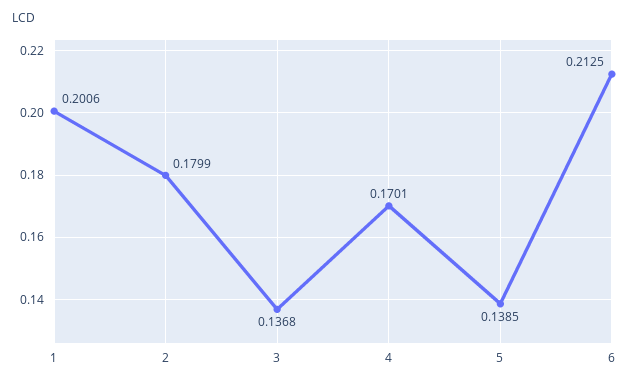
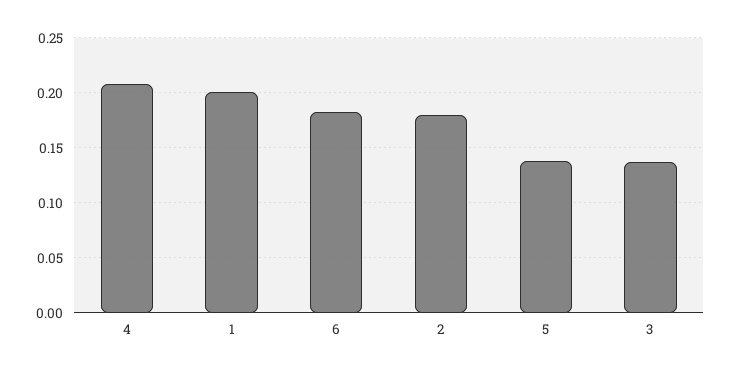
4: 0.1701 -> 0.21
6: 0.2125 -> 0.18

